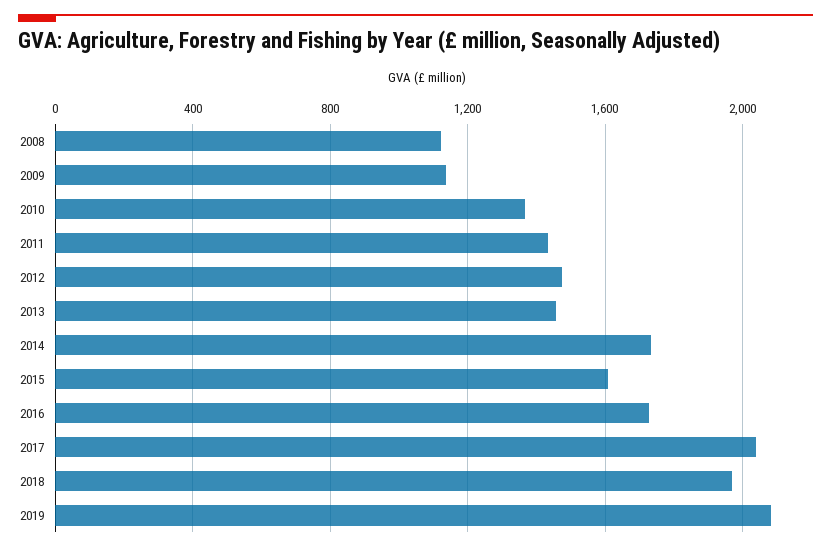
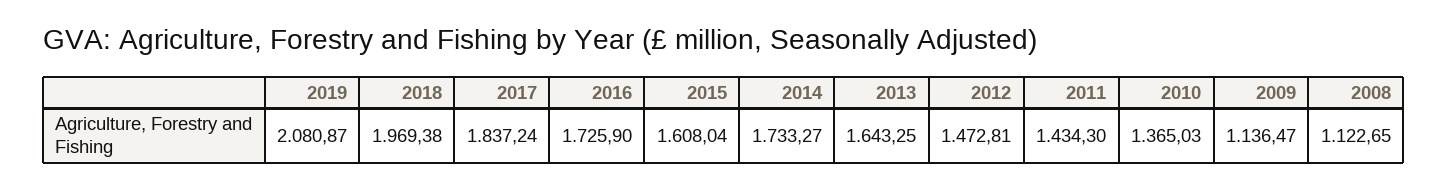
2013: 1450 -> 1643.25
2017: 2050 -> 1837.24

